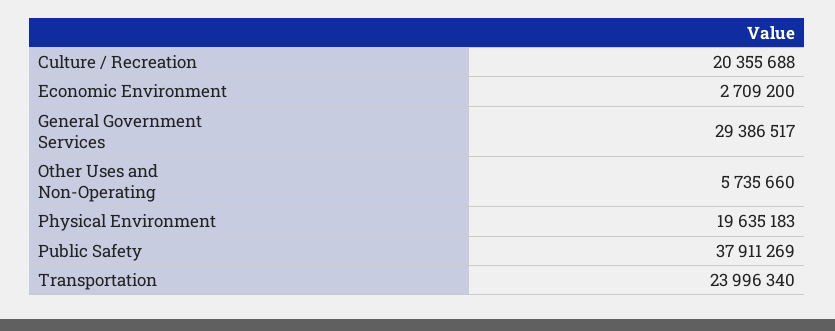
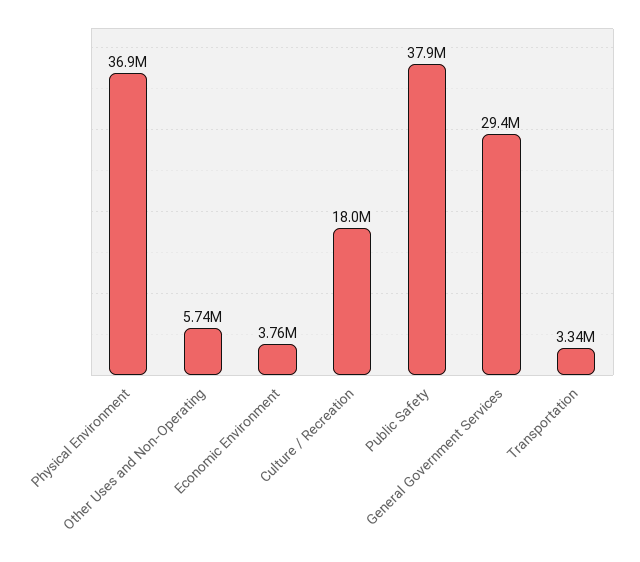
Culture / Recreation: 20355688 -> 18000000
Economic Environment: 2709200 -> 3760000
Physical Environment: 19635183 -> 36900000
Transportation: 23996340 -> 3340000

